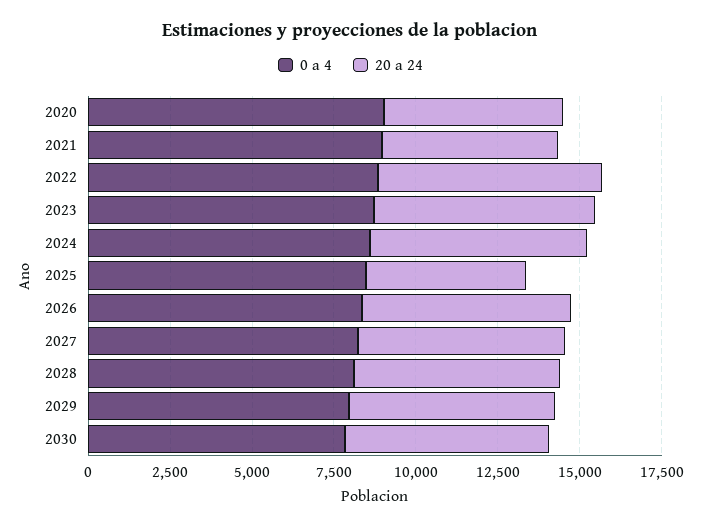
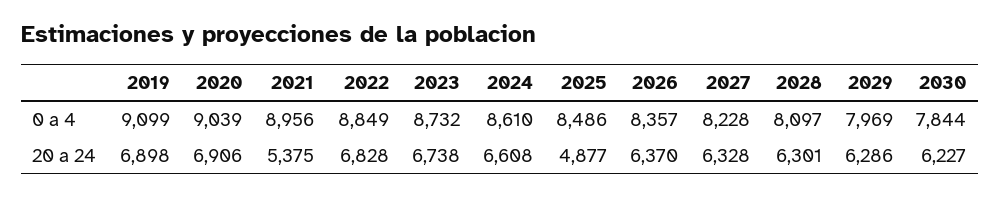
20 a 24, 2020: 5500 -> 6906
0 a 4, 2019: none -> 9099
20 a 24, 2019: none -> 6898

